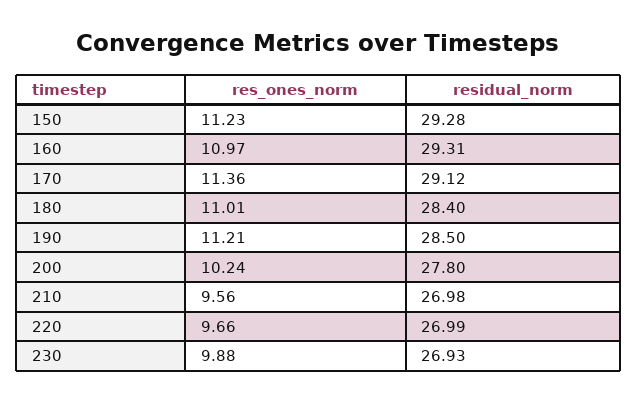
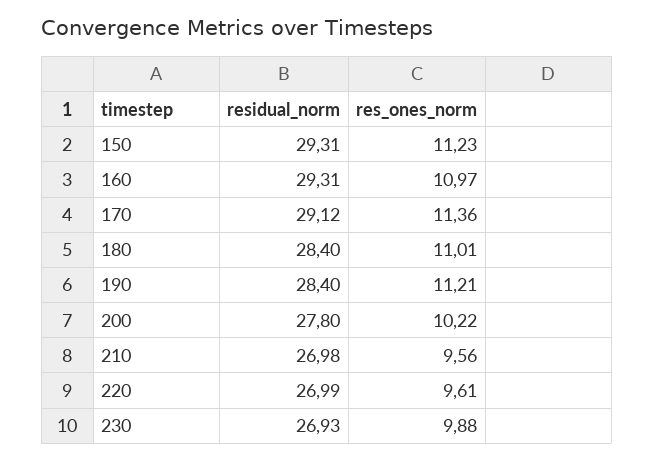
residual_norm, 150: 29.28 -> 29.31
residual_norm, 190: 28.5 -> 28.4
res_ones_norm, 200: 10.24 -> 10.22
res_ones_norm, 220: 9.66 -> 9.61

